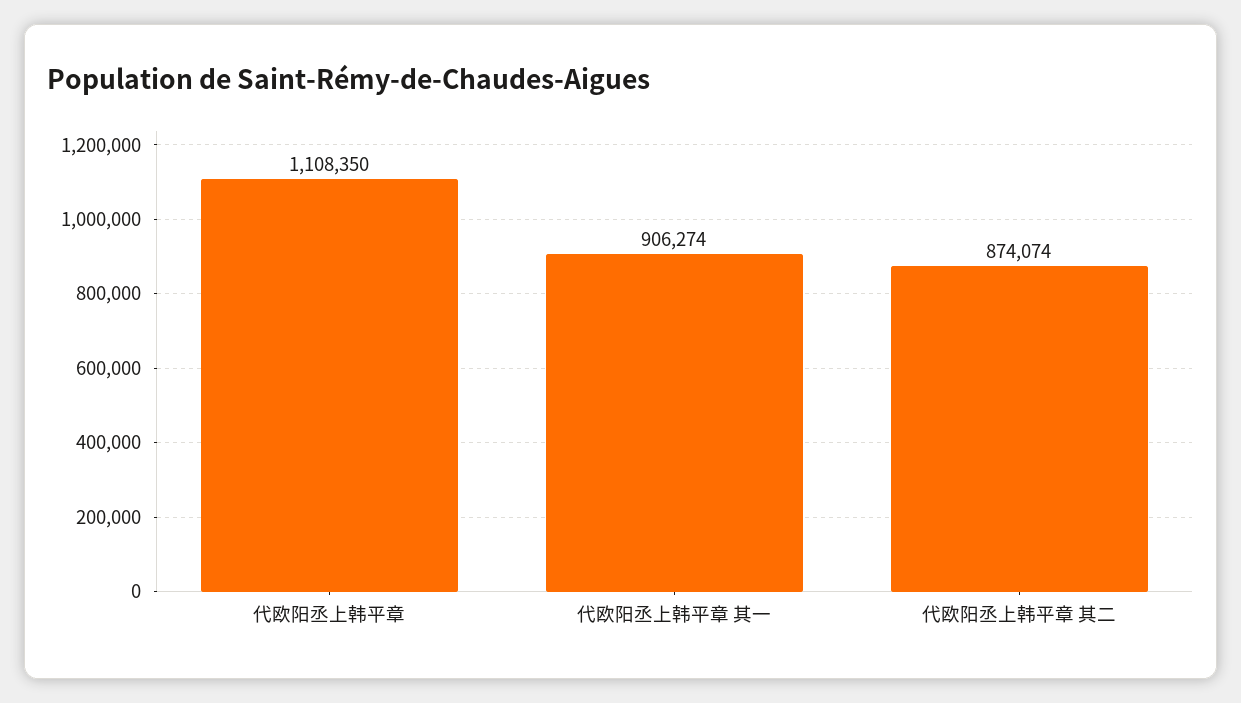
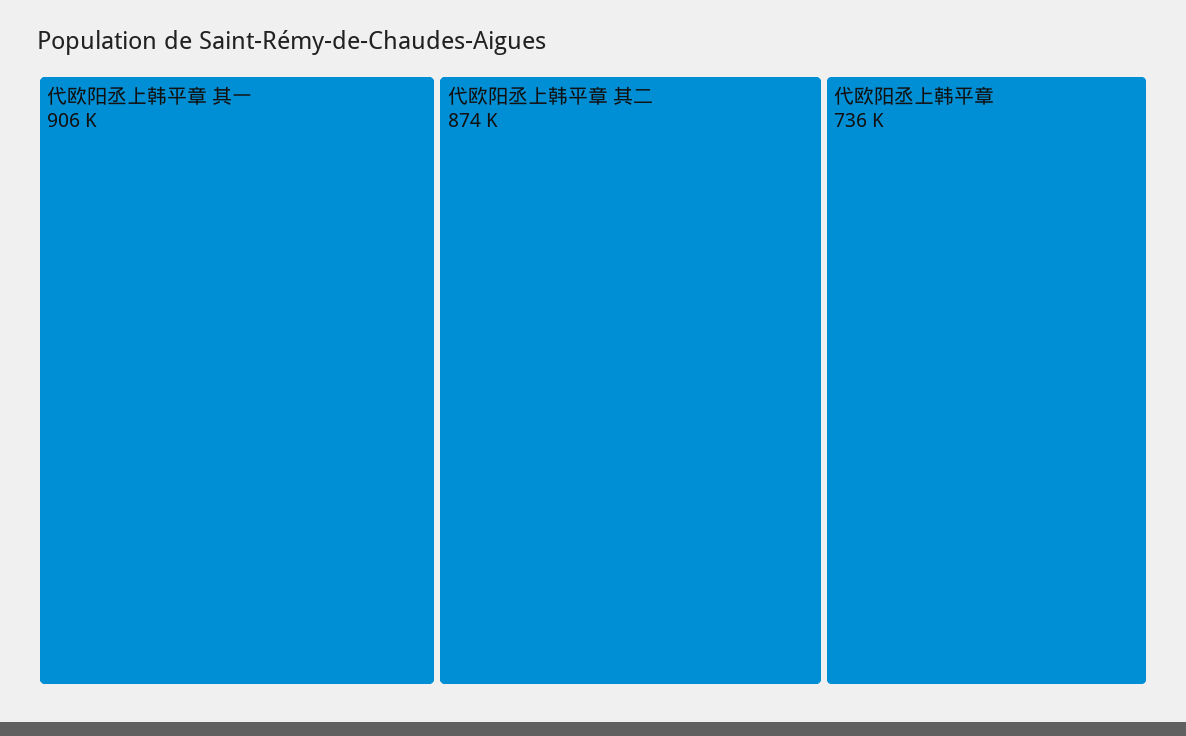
代欧阳丞上韩平章: 1108350 -> 736000

